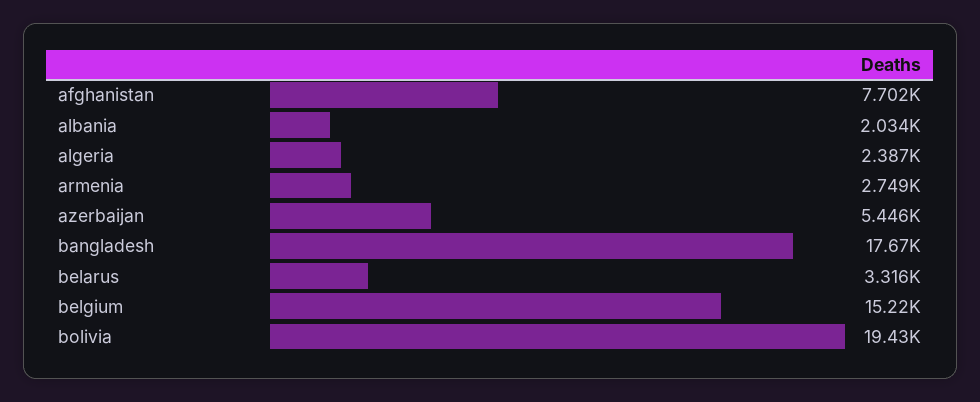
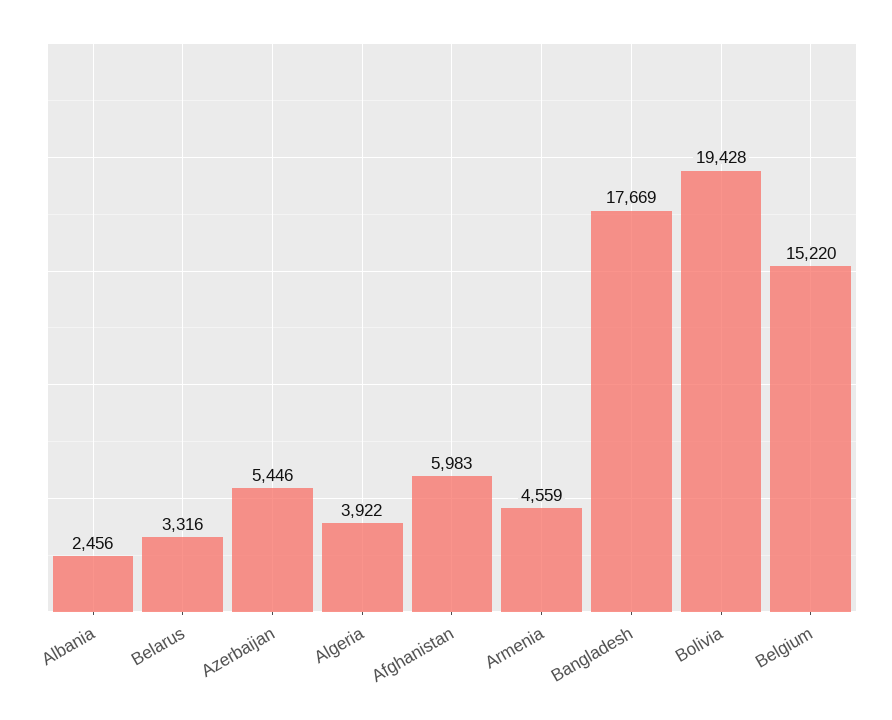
afghanistan: 7702 -> 5983
albania: 2034 -> 2456
algeria: 2387 -> 3922
armenia: 2749 -> 4559

